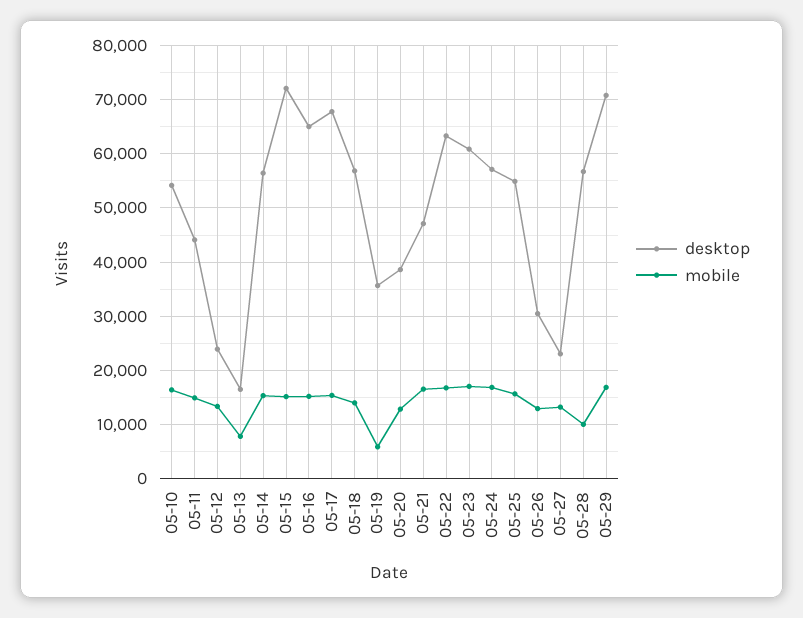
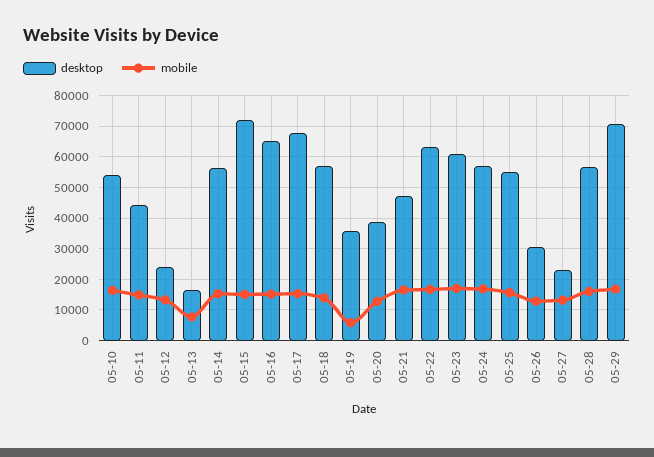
mobile, 05-28: 10000 -> 16000

